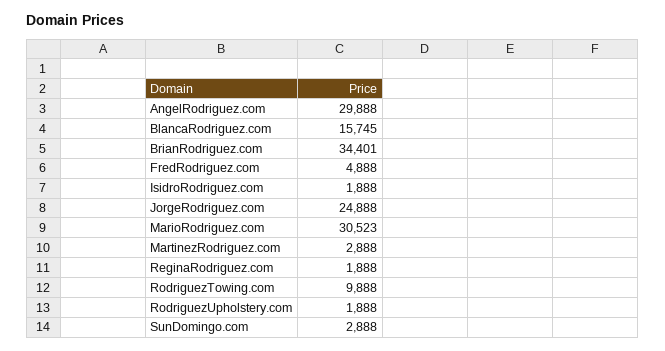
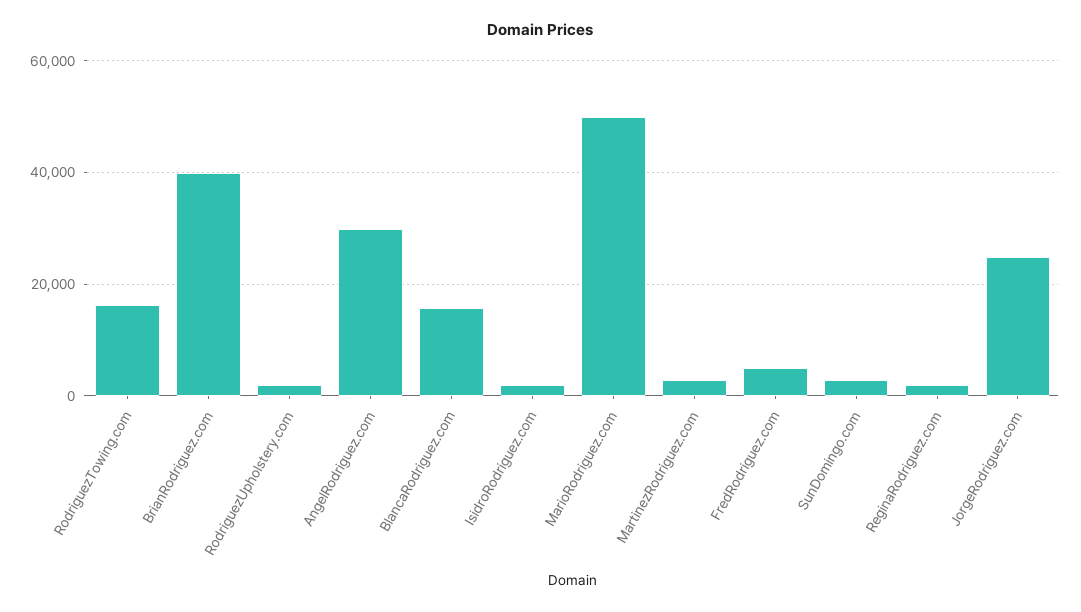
BrianRodriguez.com: 34401 -> 40000
MarioRodriguez.com: 30523 -> 50000
RodriguezTowing.com: 9888 -> 16000

